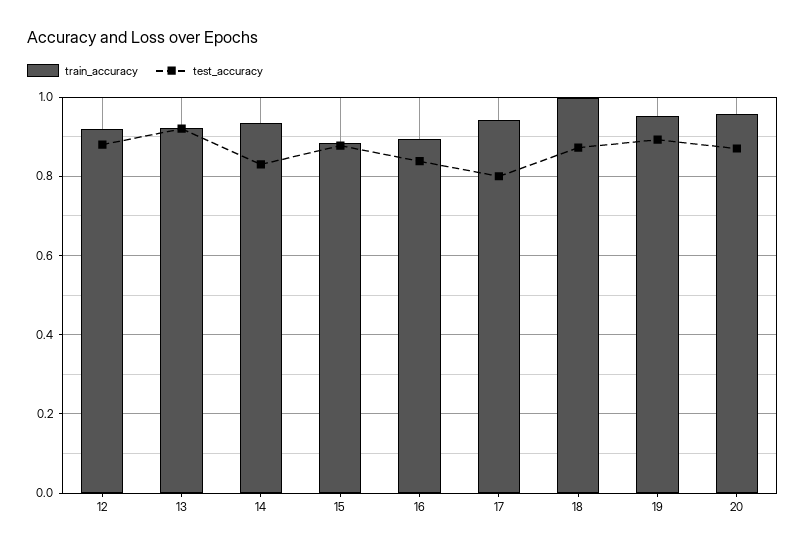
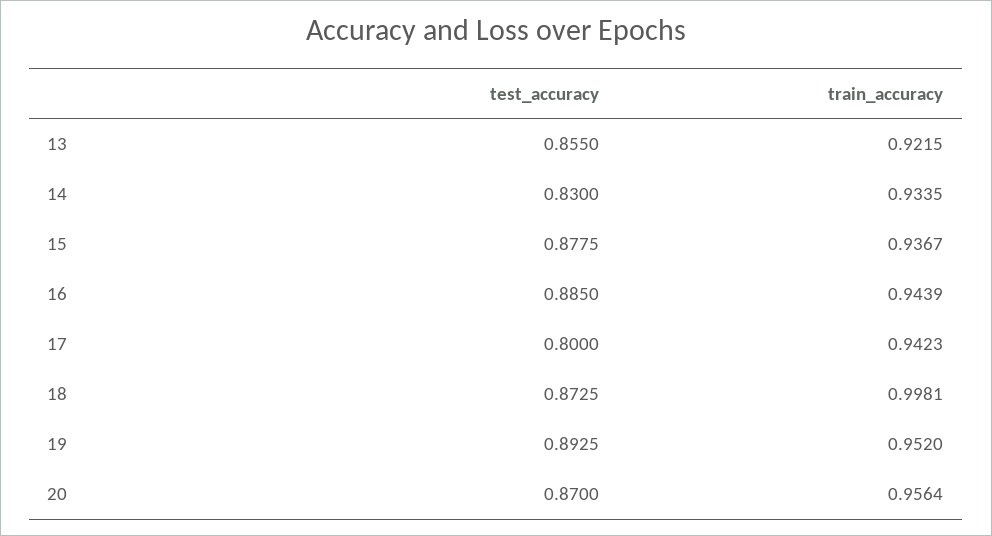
train_accuracy, 12: 0.92 -> none
test_accuracy, 12: 0.88 -> none
test_accuracy, 13: 0.92 -> 0.855
train_accuracy, 15: 0.88 -> 0.9367
train_accuracy, 16: 0.9 -> 0.9439
test_accuracy, 16: 0.84 -> 0.885

